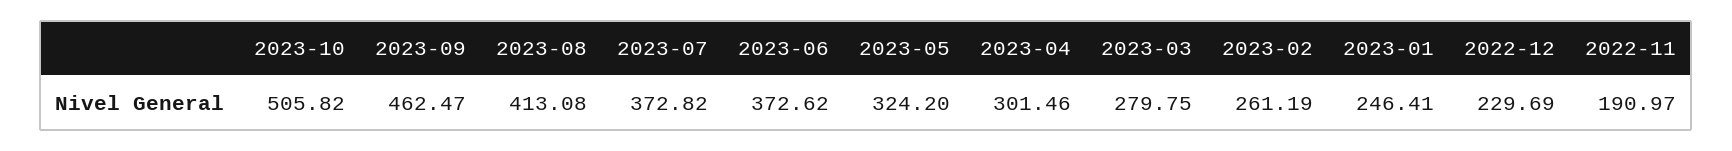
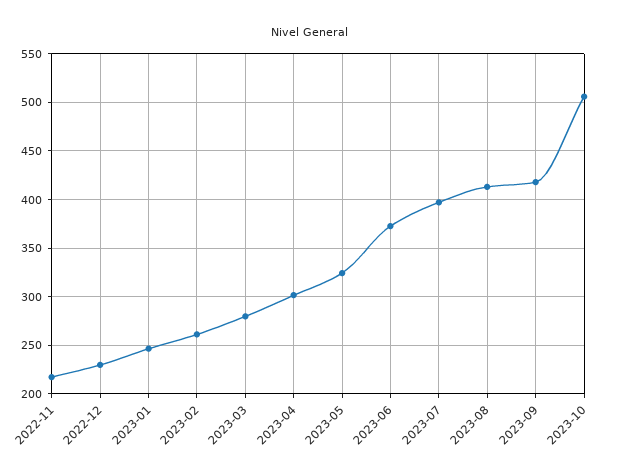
2023-09: 462.47 -> 420
2023-07: 372.82 -> 400
2022-11: 190.97 -> 220

